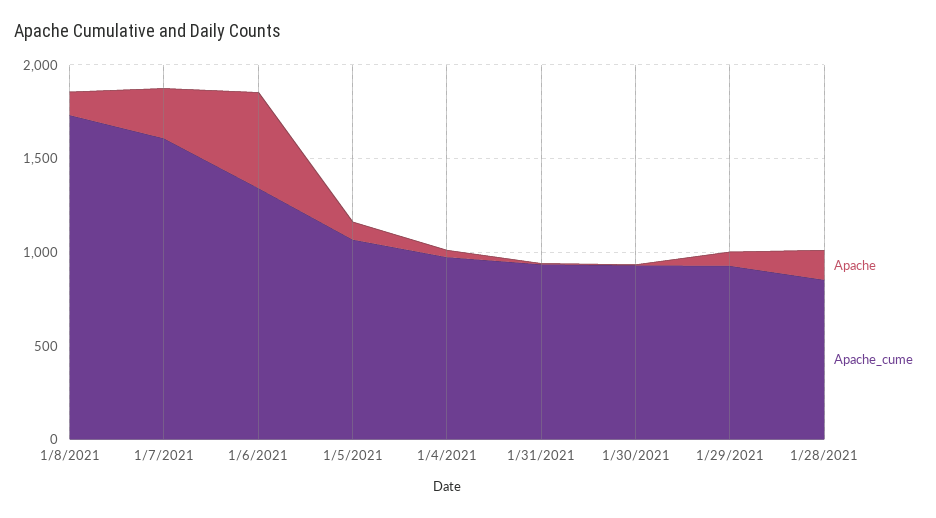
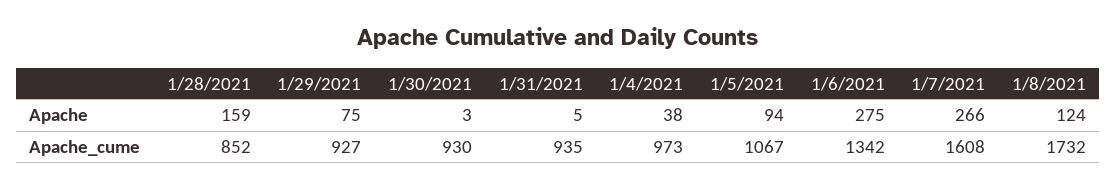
Apache, 1/6/2021: 500 -> 275

